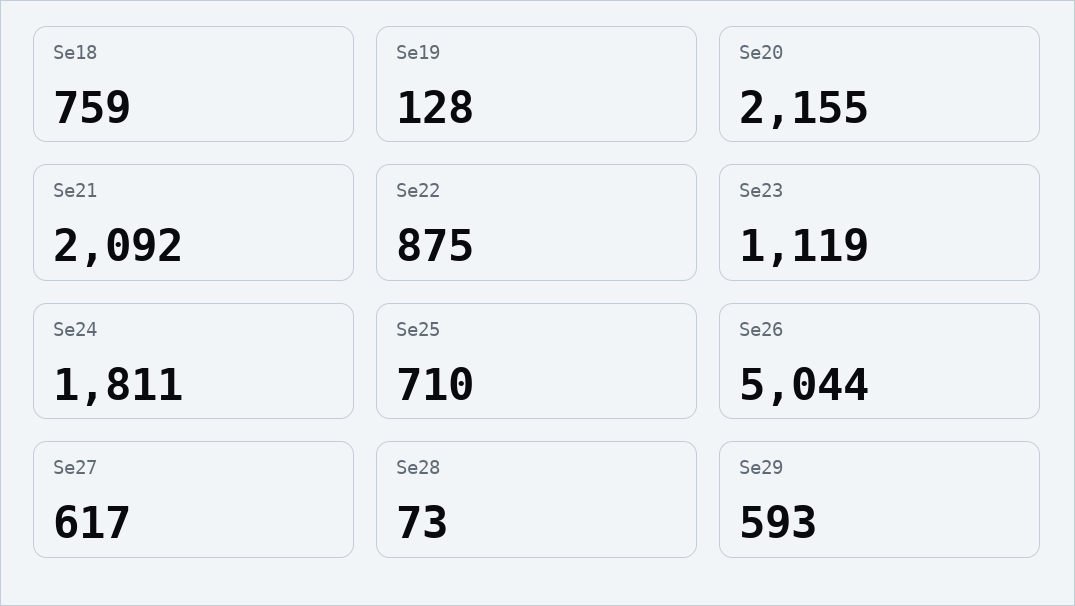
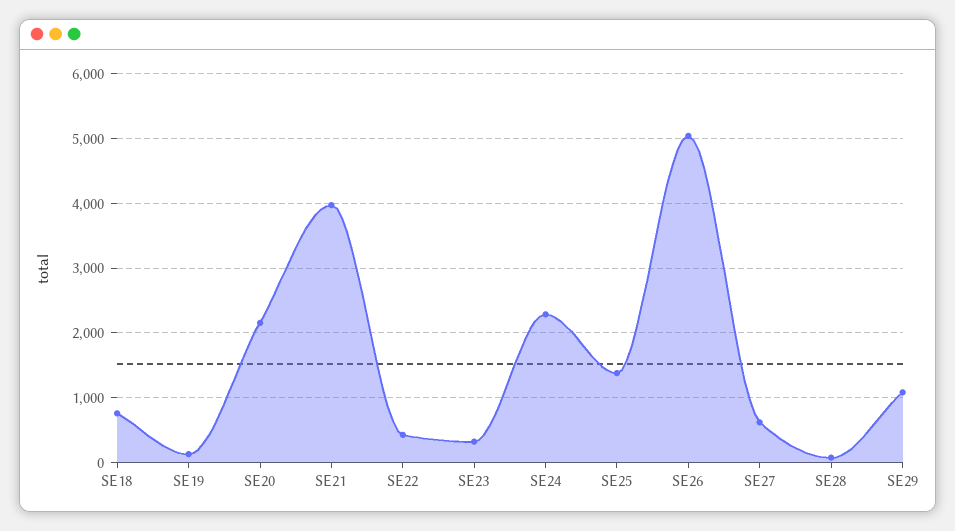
Se21: 2092 -> 4000
Se22: 875 -> 400
Se23: 1119 -> 300
Se24: 1811 -> 2300
Se25: 710 -> 1400
Se29: 593 -> 1100

